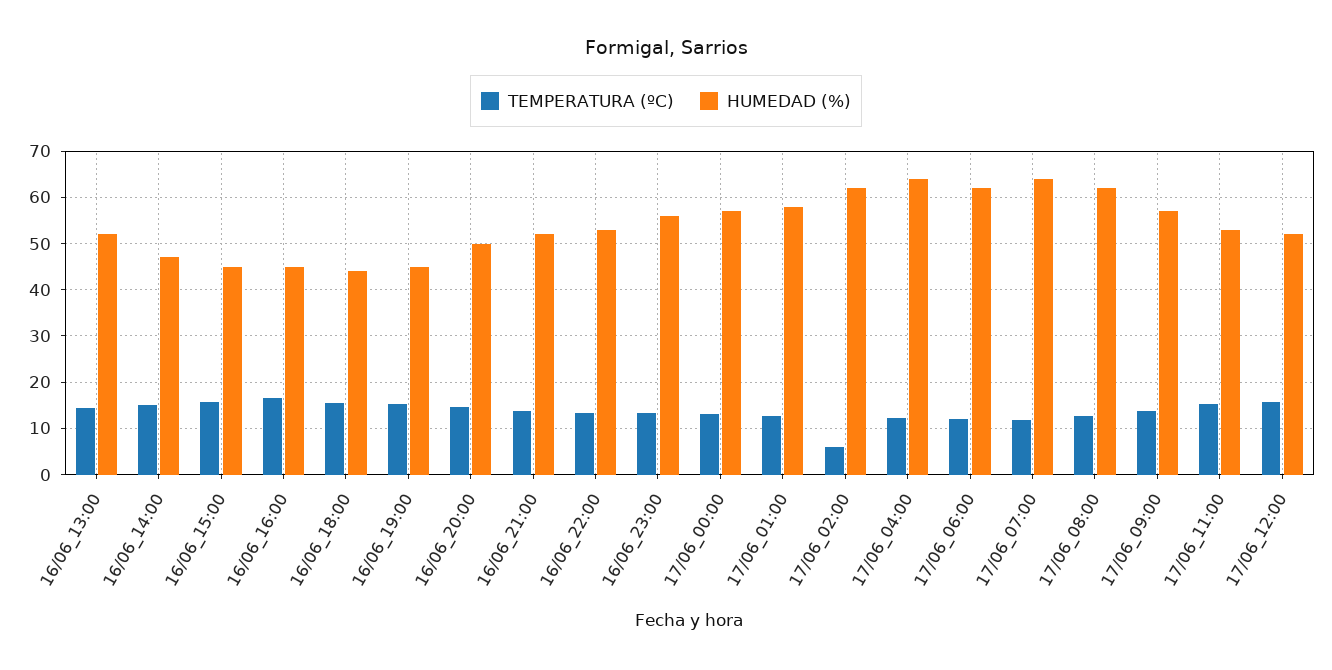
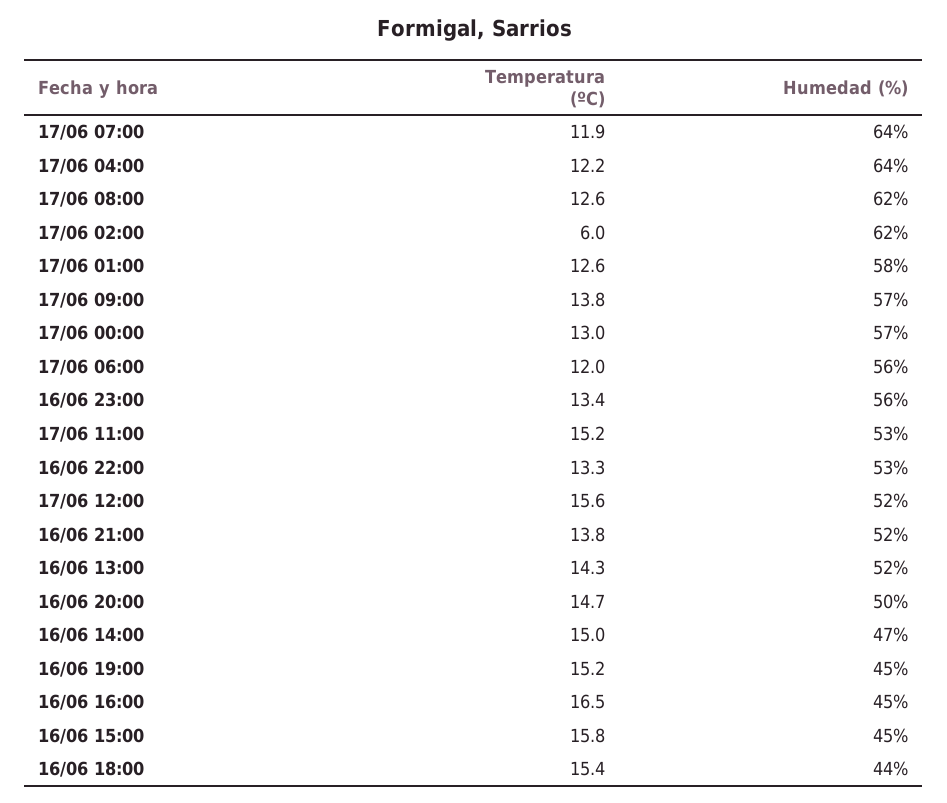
HUMEDAD (%), 17/06_06:00: 62 -> 56

